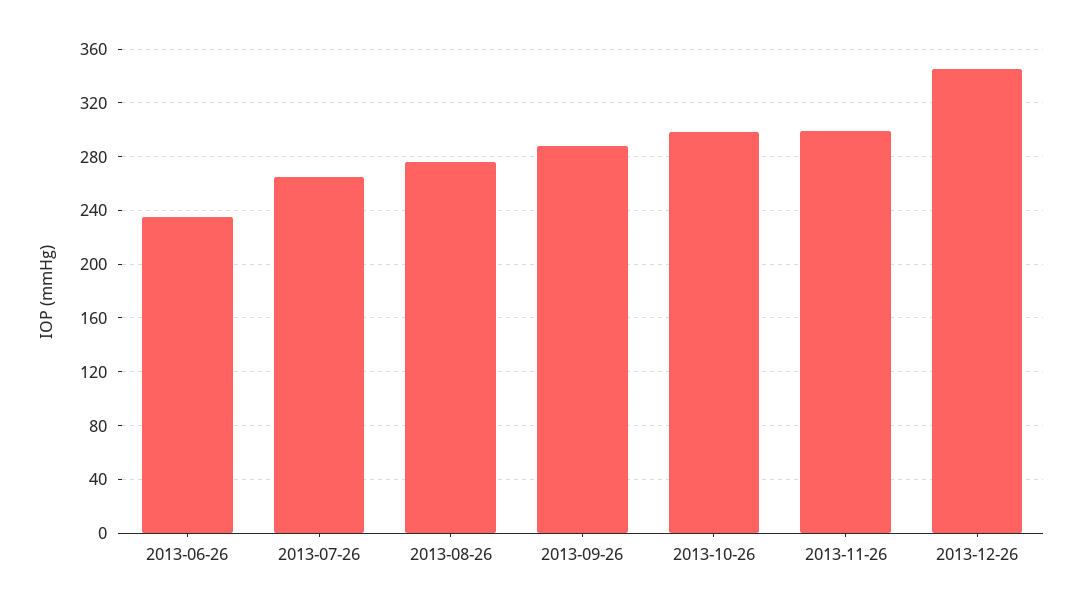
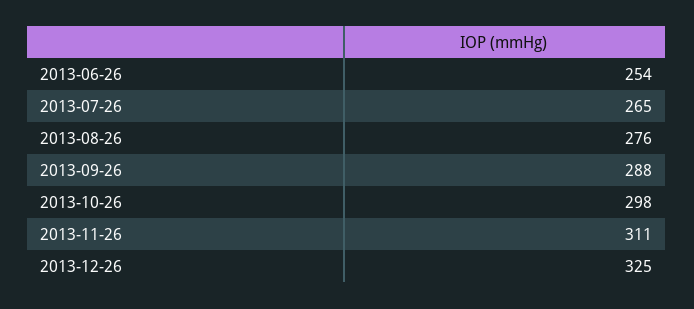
2013-06-26: 235 -> 254
2013-11-26: 300 -> 311
2013-12-26: 345 -> 325

